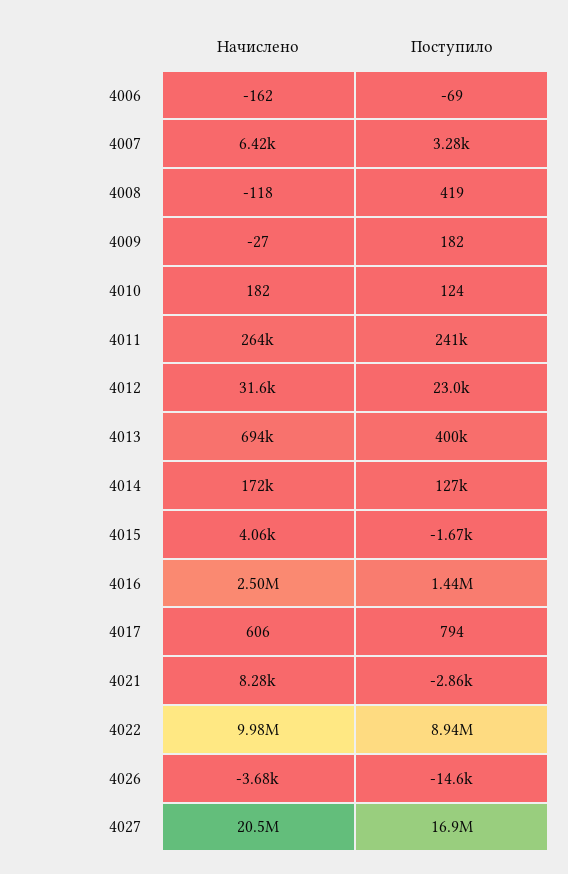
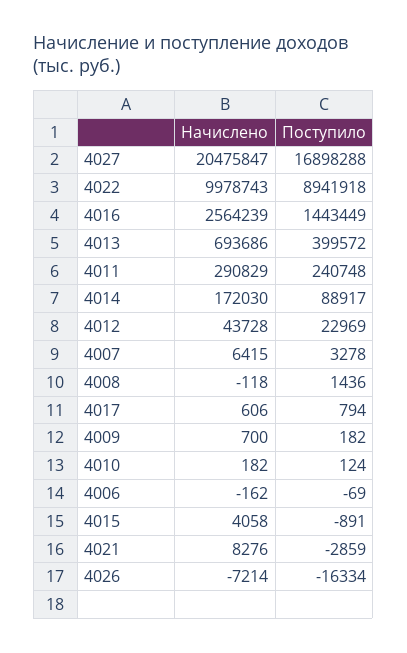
Поступило, 4008: 419 -> 1436
Начислено, 4009: -27 -> 700
Начислено, 4011: 264000 -> 290829
Начислено, 4012: 31600 -> 43728
Поступило, 4014: 127000 -> 88917
Поступило, 4015: -1670 -> -891
Начислено, 4016: 2500000 -> 2564239
Начислено, 4026: -3680 -> -7214
Поступило, 4026: -14600 -> -16334

